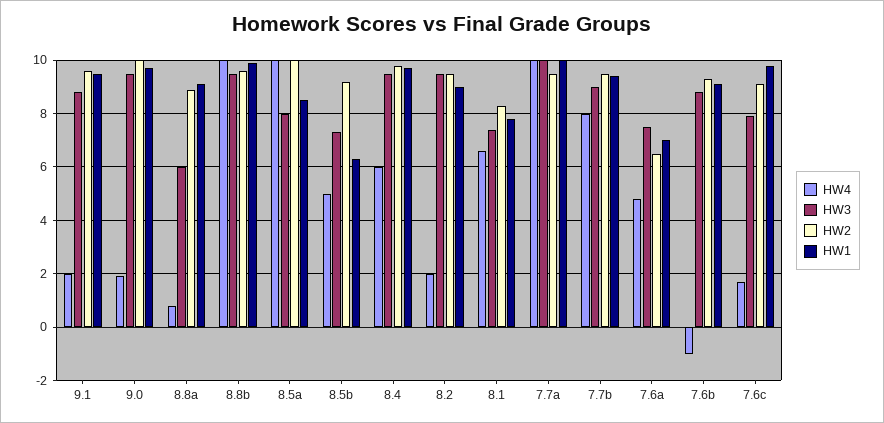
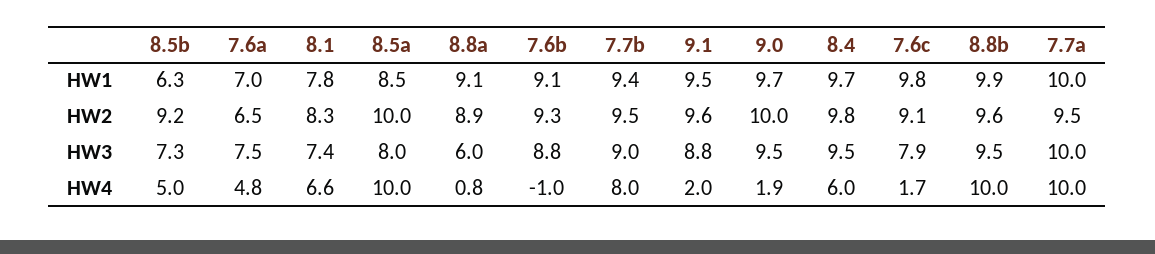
HW4, 8.2: 2 -> none
HW3, 8.2: 9.5 -> none
HW2, 8.2: 9.5 -> none
HW1, 8.2: 9 -> none

